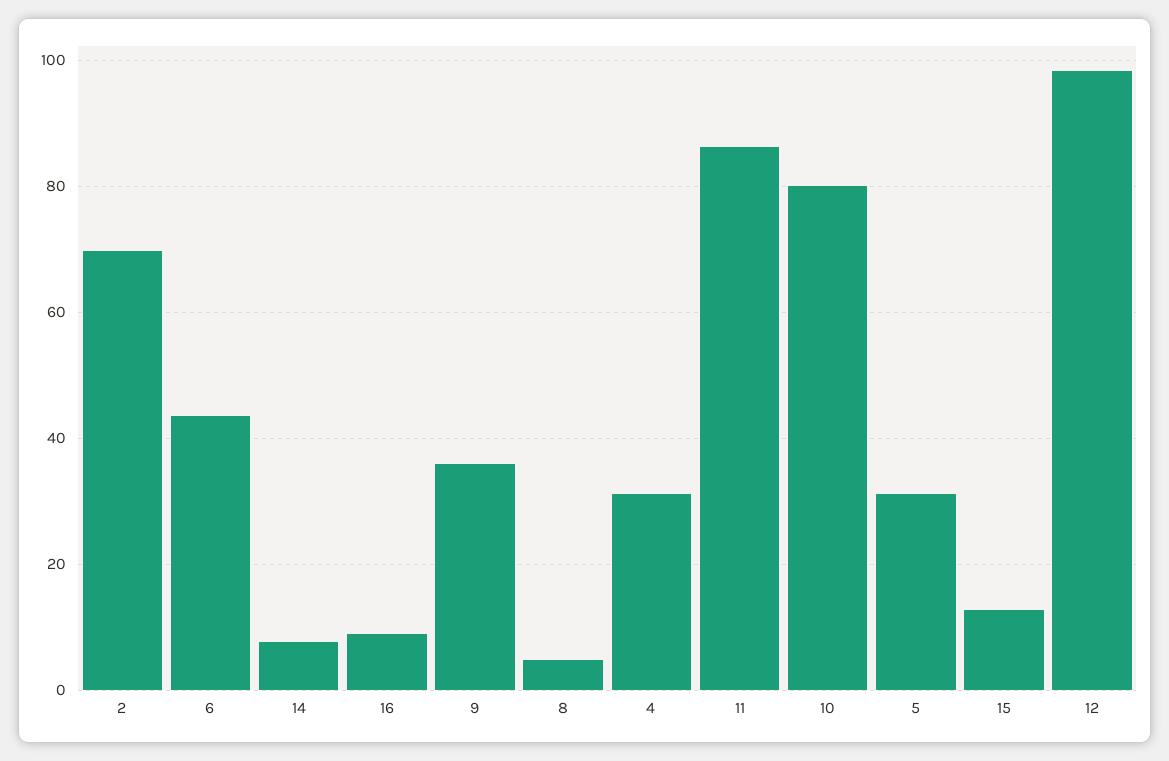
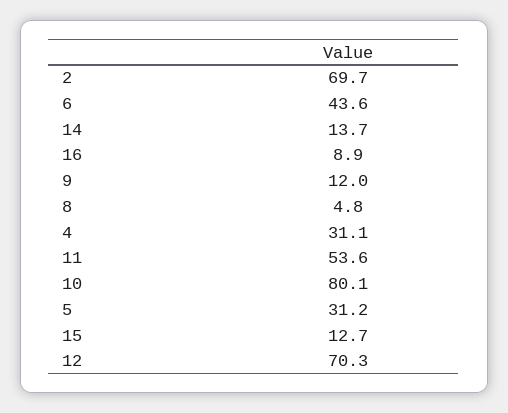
14: 8 -> 13.7
9: 36 -> 12
11: 86 -> 53.6
12: 98 -> 70.3

